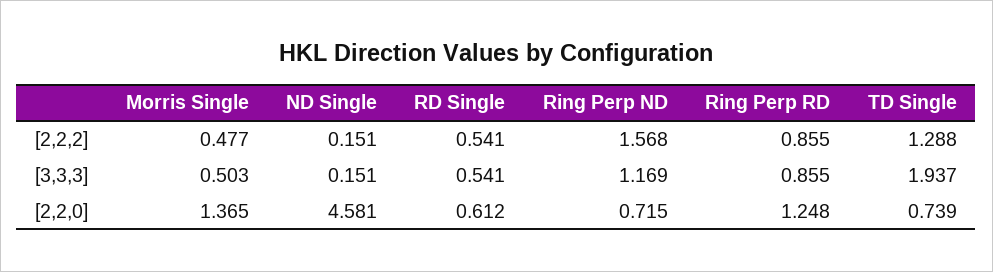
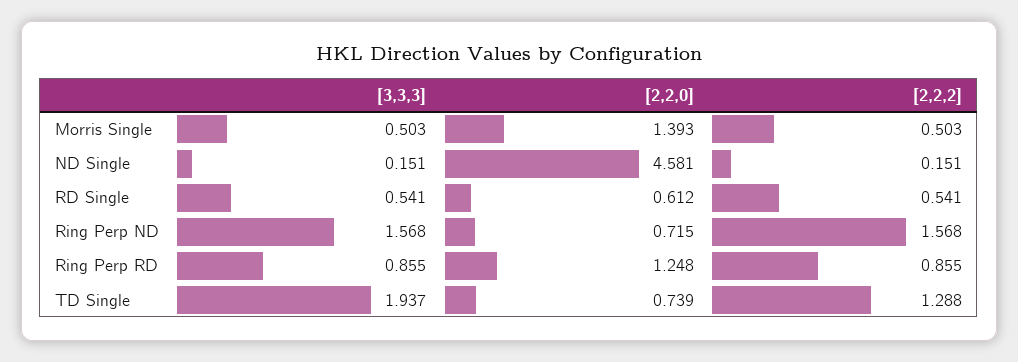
Morris Single, [2,2,2]: 0.477 -> 0.503
Ring Perp ND, [3,3,3]: 1.169 -> 1.568
Morris Single, [2,2,0]: 1.365 -> 1.393

